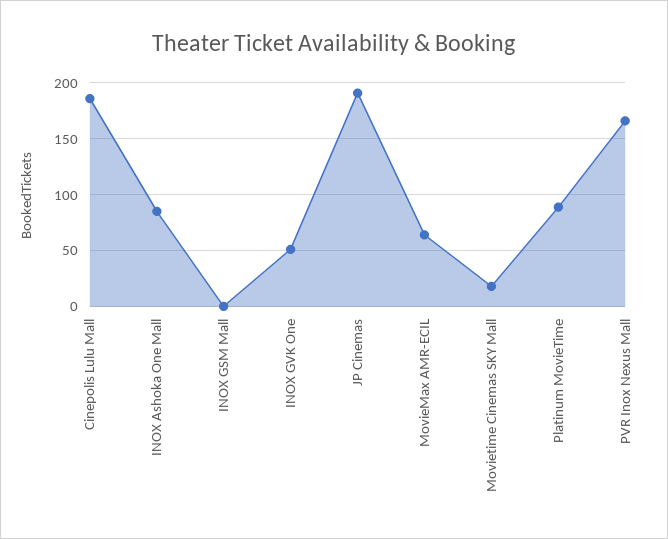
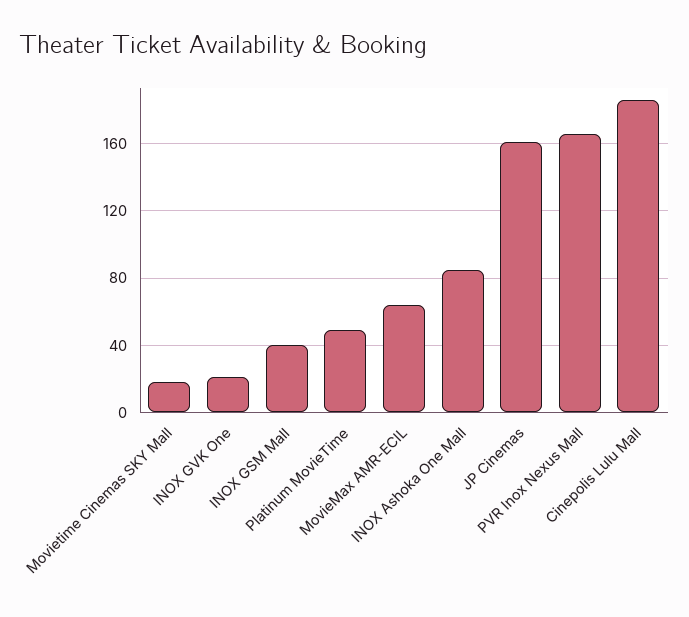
INOX GSM Mall: 0 -> 40
INOX GVK One: 50 -> 20
JP Cinemas: 190 -> 160
Platinum MovieTime: 90 -> 50

